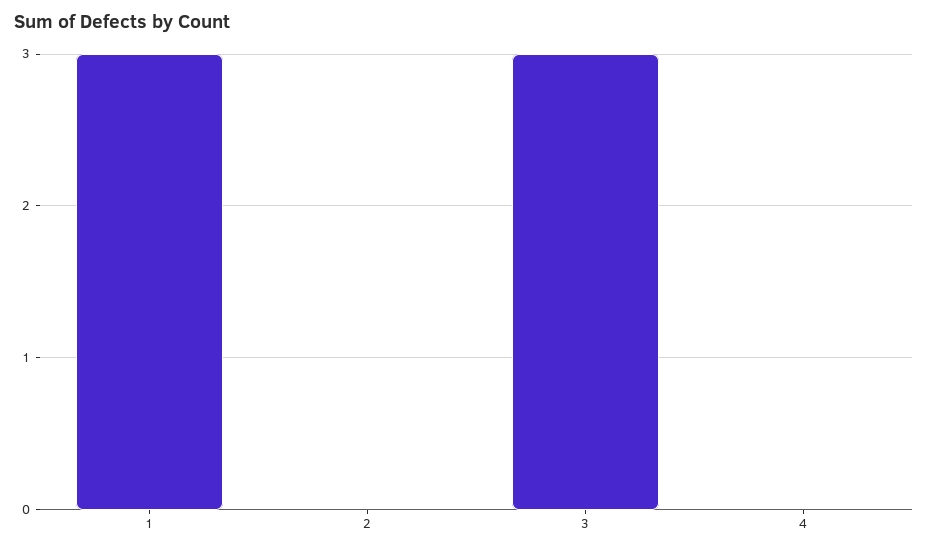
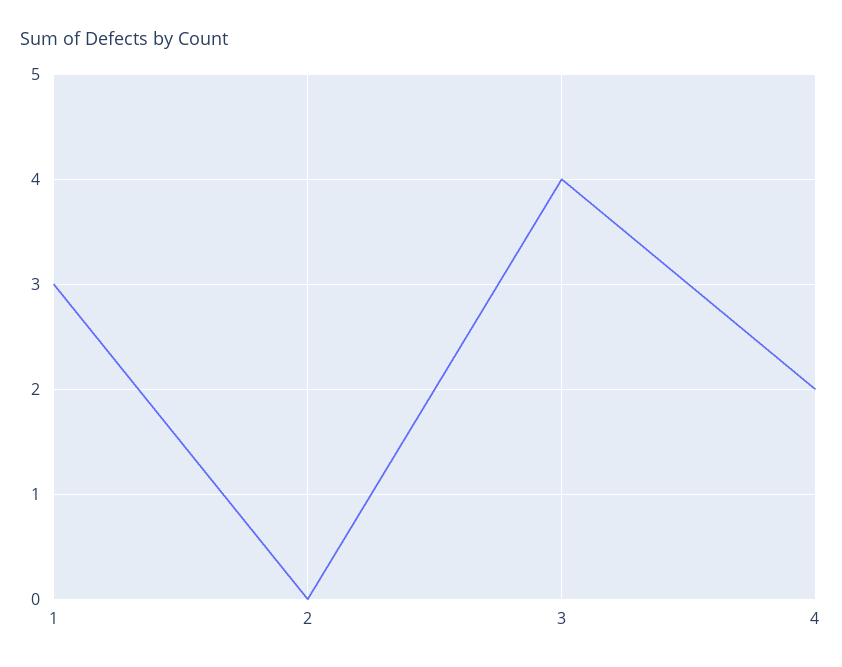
3: 3 -> 4
4: 0 -> 2

